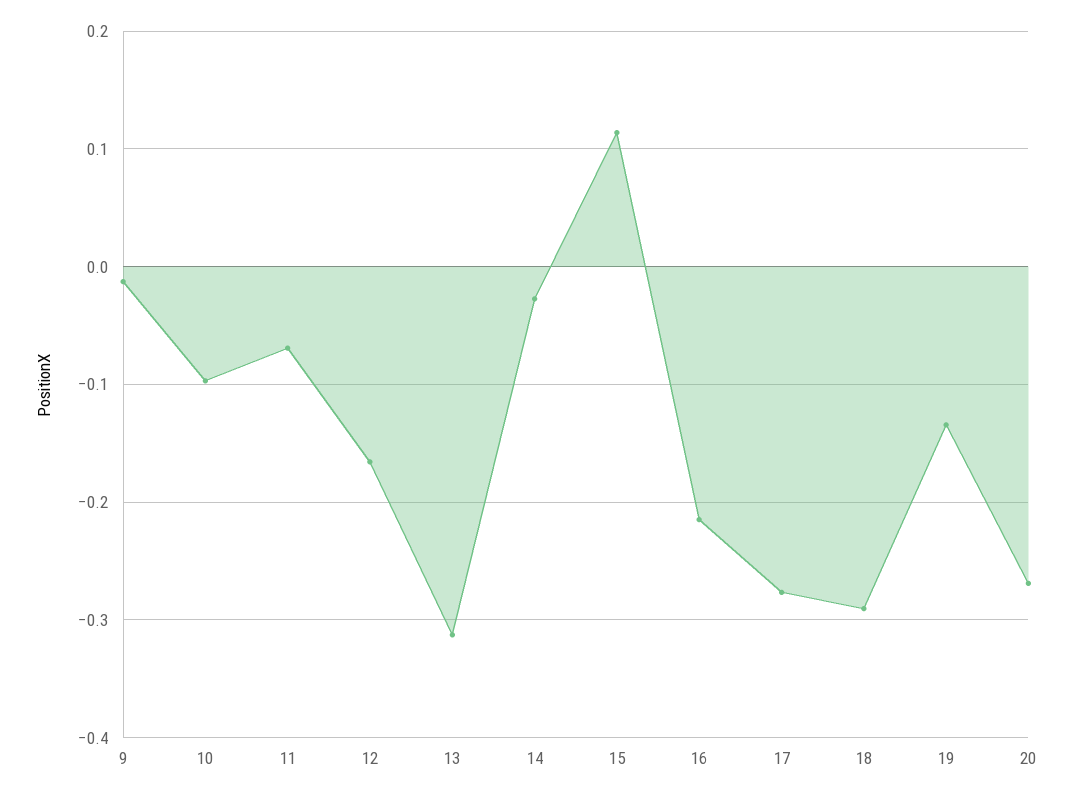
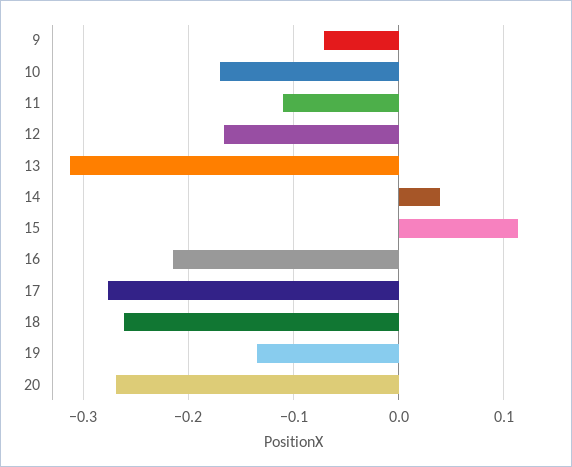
9: -0.01 -> -0.07
10: -0.1 -> -0.17
11: -0.07 -> -0.11
14: -0.03 -> 0.04
18: -0.29 -> -0.26

